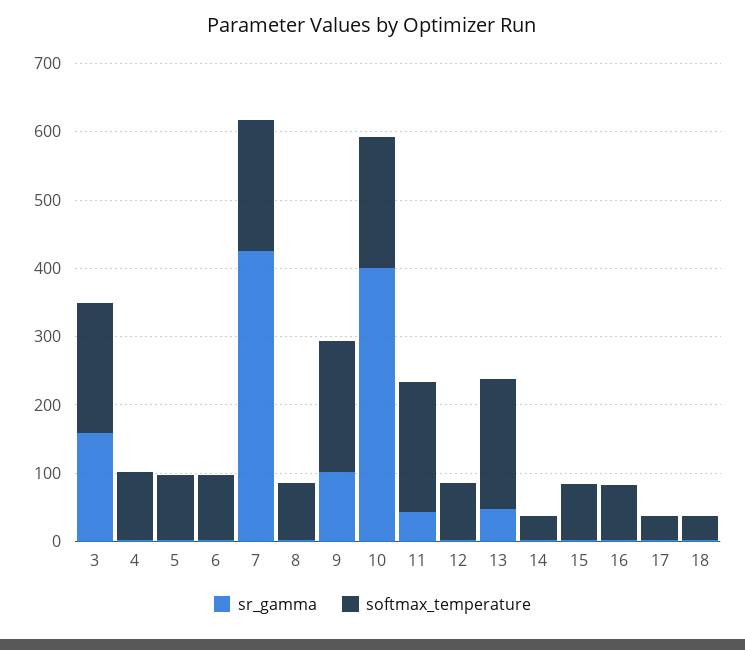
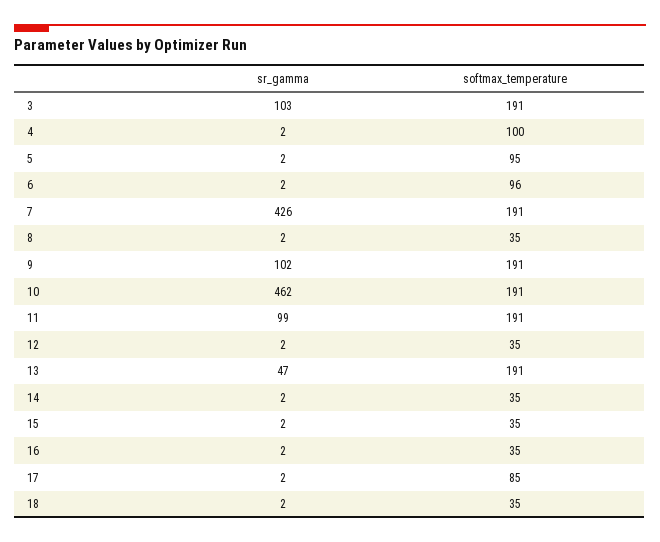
sr_gamma, 3: 160 -> 103
softmax_temperature, 8: 80 -> 35
sr_gamma, 10: 400 -> 462
sr_gamma, 11: 40 -> 99
softmax_temperature, 12: 80 -> 35
softmax_temperature, 15: 80 -> 35
softmax_temperature, 16: 80 -> 35
softmax_temperature, 17: 40 -> 85

